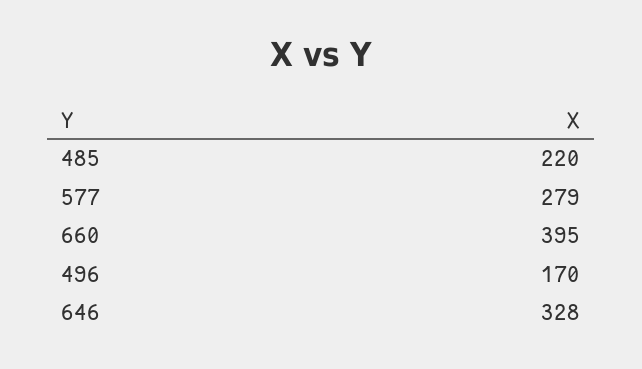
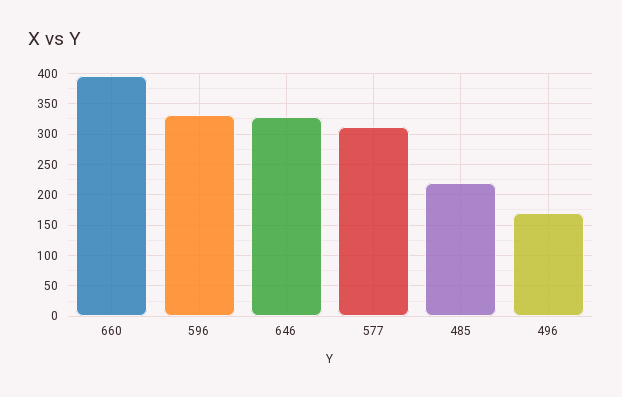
577: 279 -> 310
596: none -> 330

